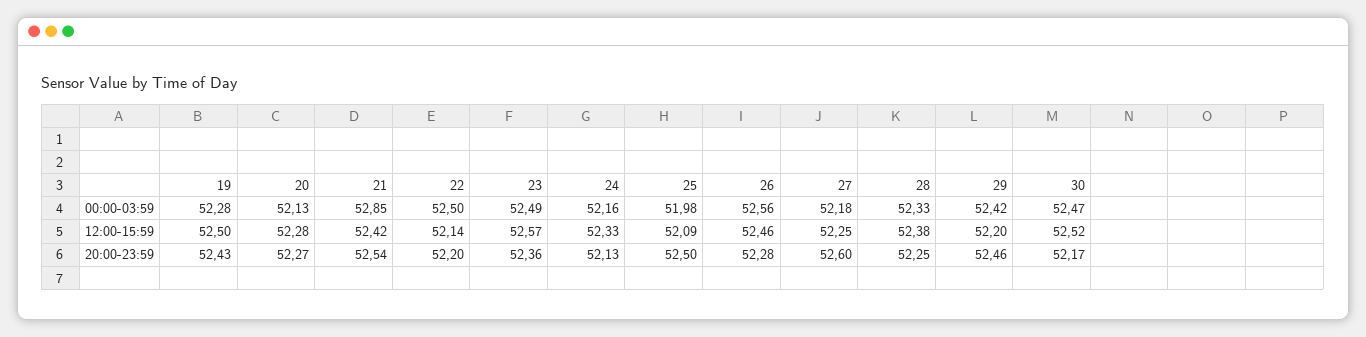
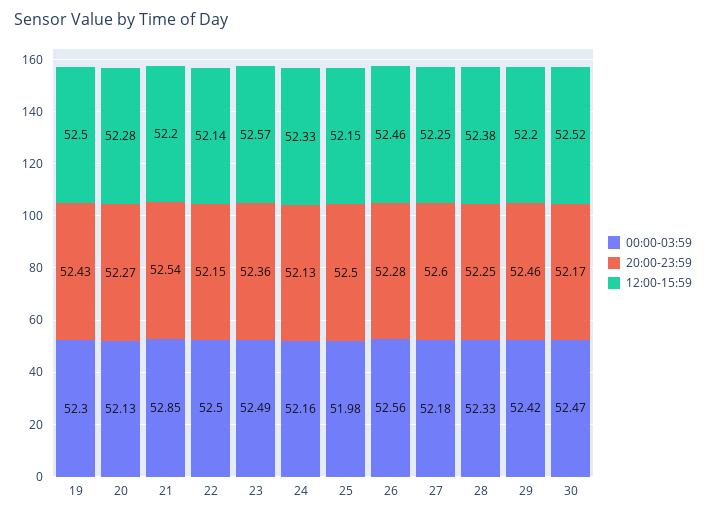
00:00-03:59, 19: 52.28 -> 52.3
12:00-15:59, 21: 52.42 -> 52.2
12:00-15:59, 25: 52.09 -> 52.15
20:00-23:59, 22: 52.2 -> 52.15

